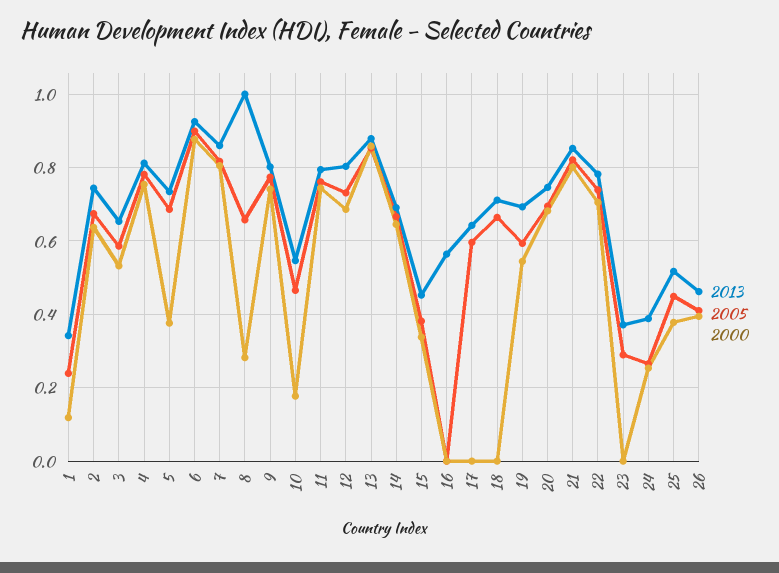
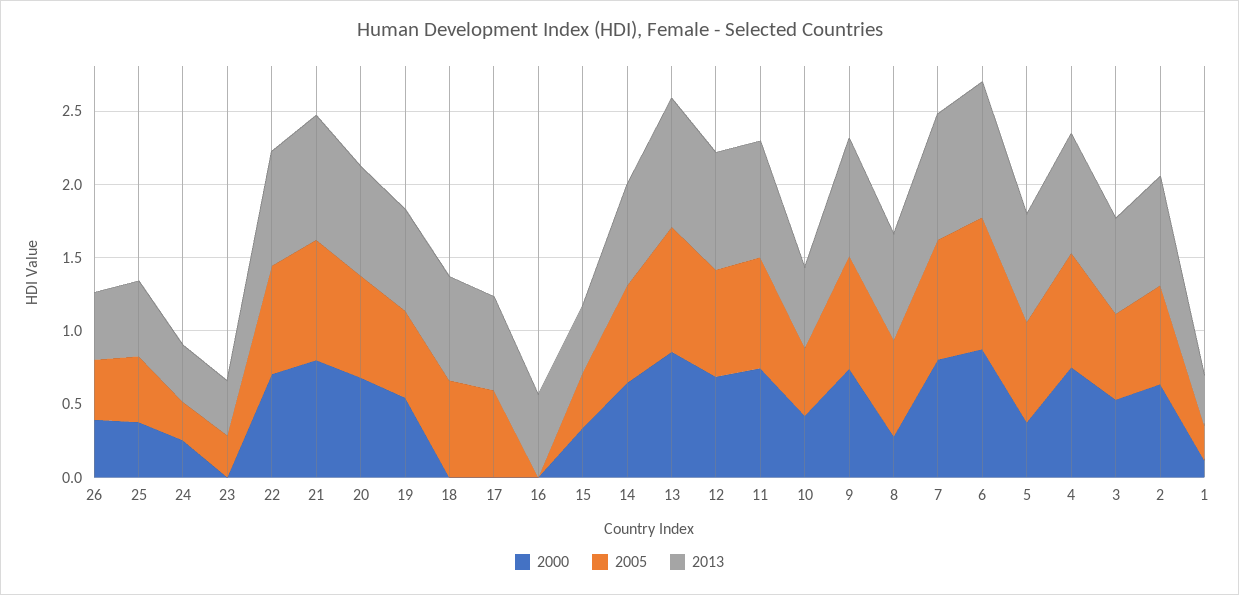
2013, 8: 1 -> 0.7
2000, 10: 0.18 -> 0.4

